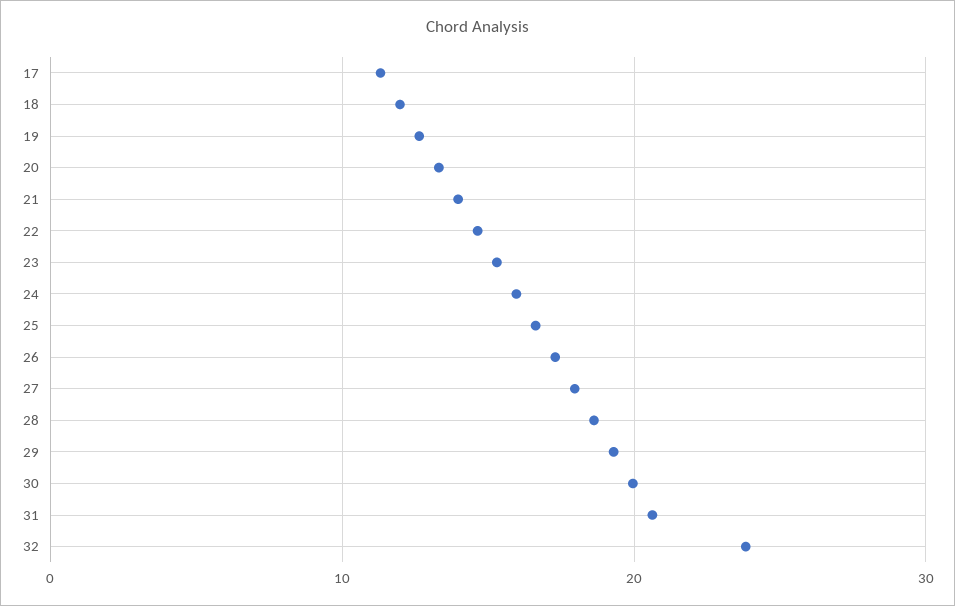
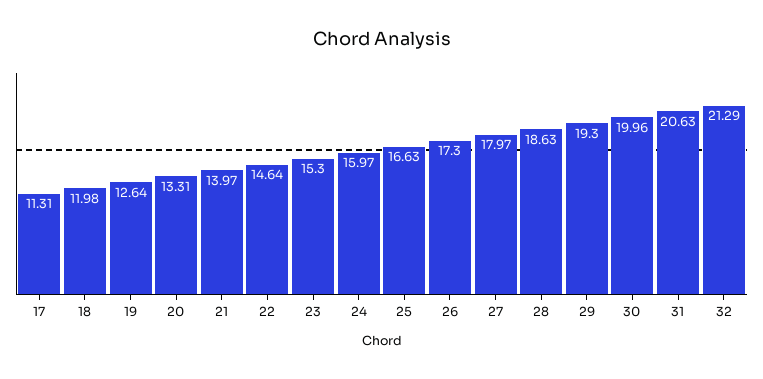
32: 24 -> 21.29

